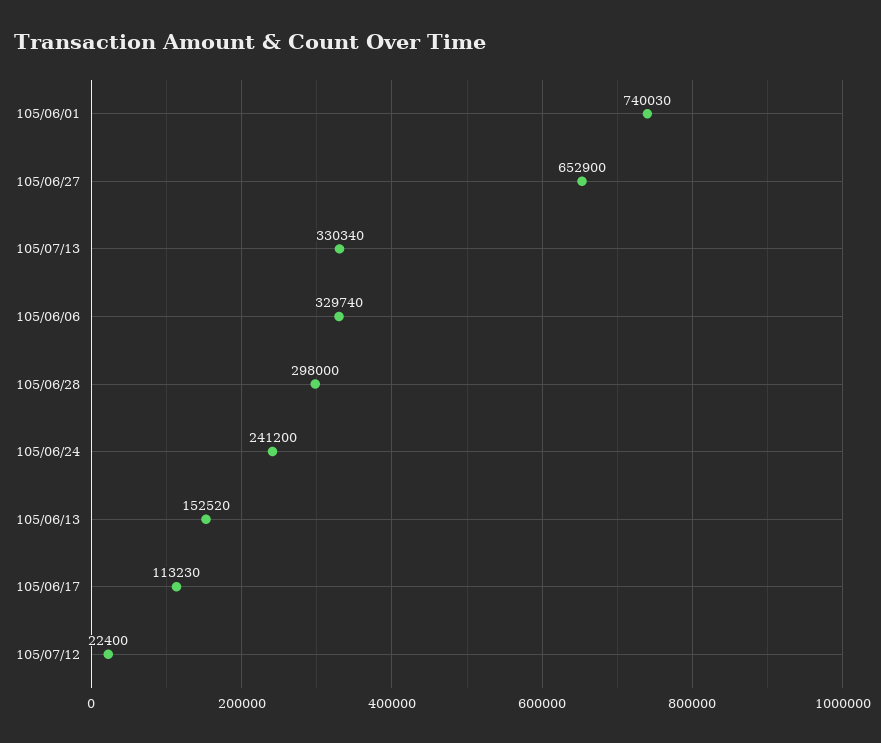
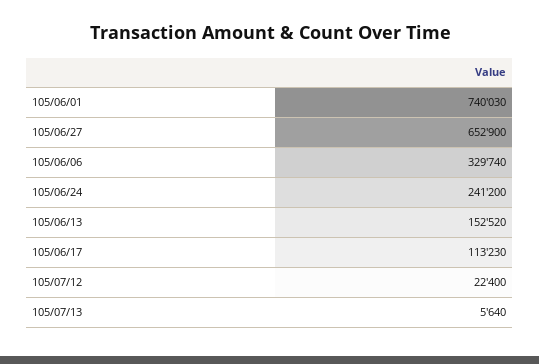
105/07/13: 330340 -> 5640
105/06/28: 298000 -> none

